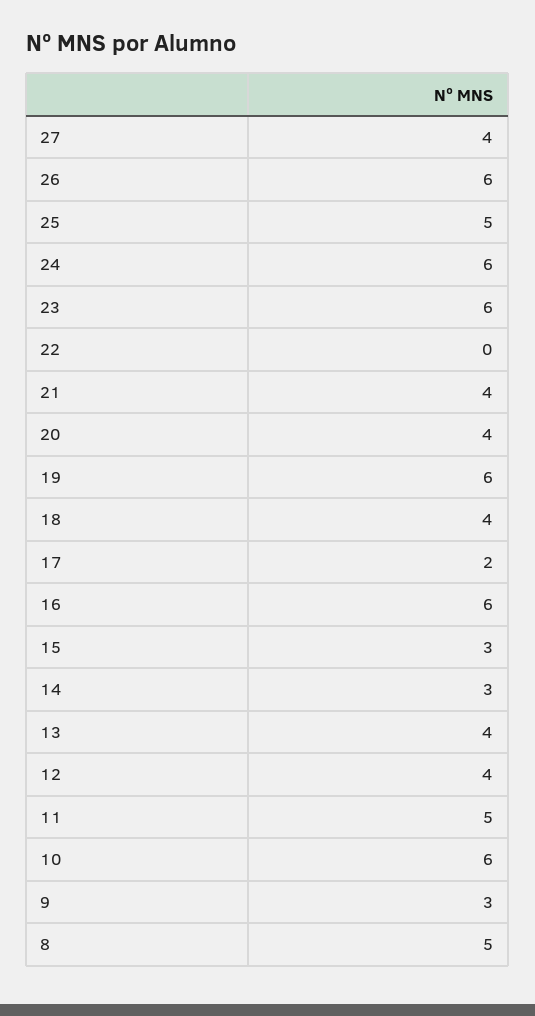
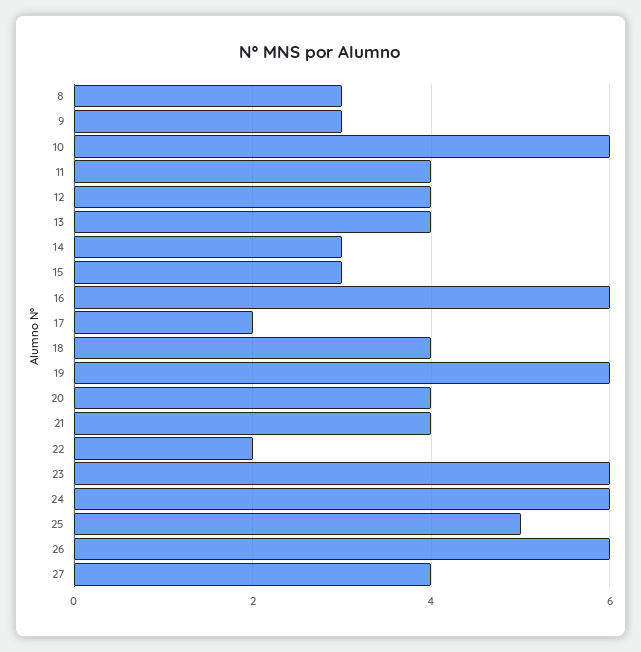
22: 0 -> 2
11: 5 -> 4
8: 5 -> 3

